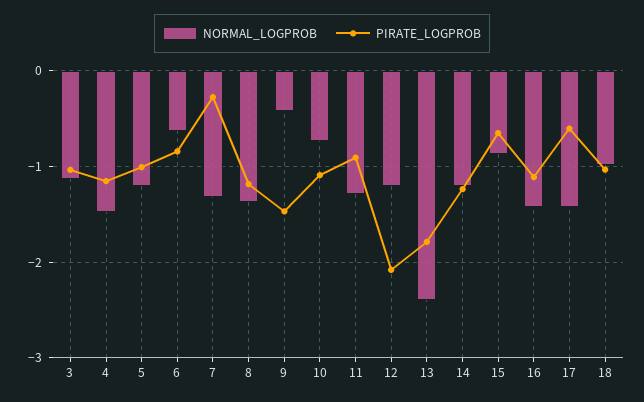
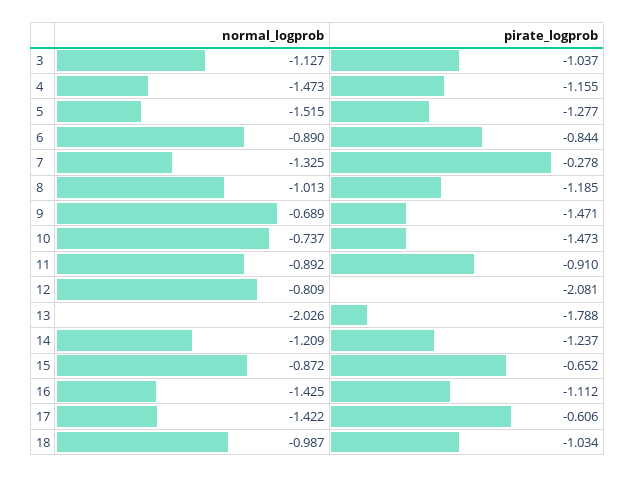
NORMAL_LOGPROB, 5: -1.2 -> -1.515
PIRATE_LOGPROB, 5: -1 -> -1.277
NORMAL_LOGPROB, 6: -0.6 -> -0.89
NORMAL_LOGPROB, 8: -1.4 -> -1.013
NORMAL_LOGPROB, 9: -0.4 -> -0.689
PIRATE_LOGPROB, 10: -1.1 -> -1.473
NORMAL_LOGPROB, 11: -1.3 -> -0.892
NORMAL_LOGPROB, 12: -1.2 -> -0.809
NORMAL_LOGPROB, 13: -2.4 -> -2.026

